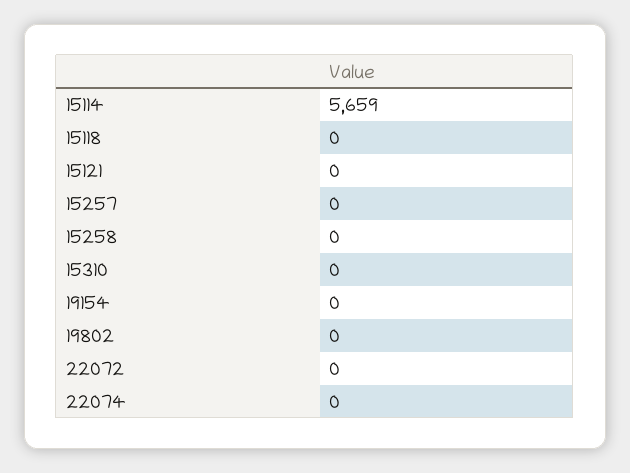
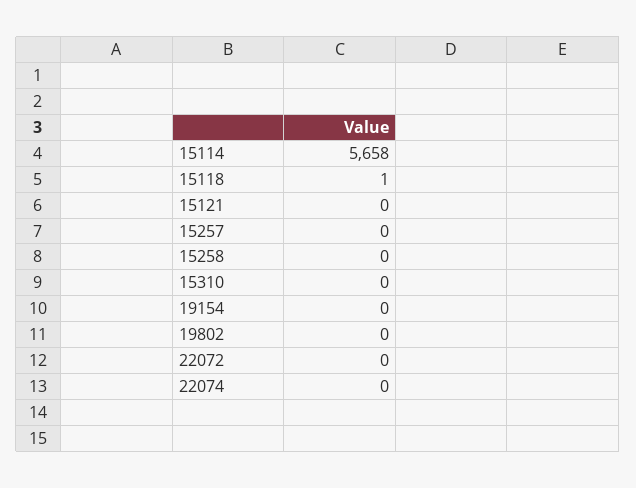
15114: 5659 -> 5658
15118: 0 -> 1

